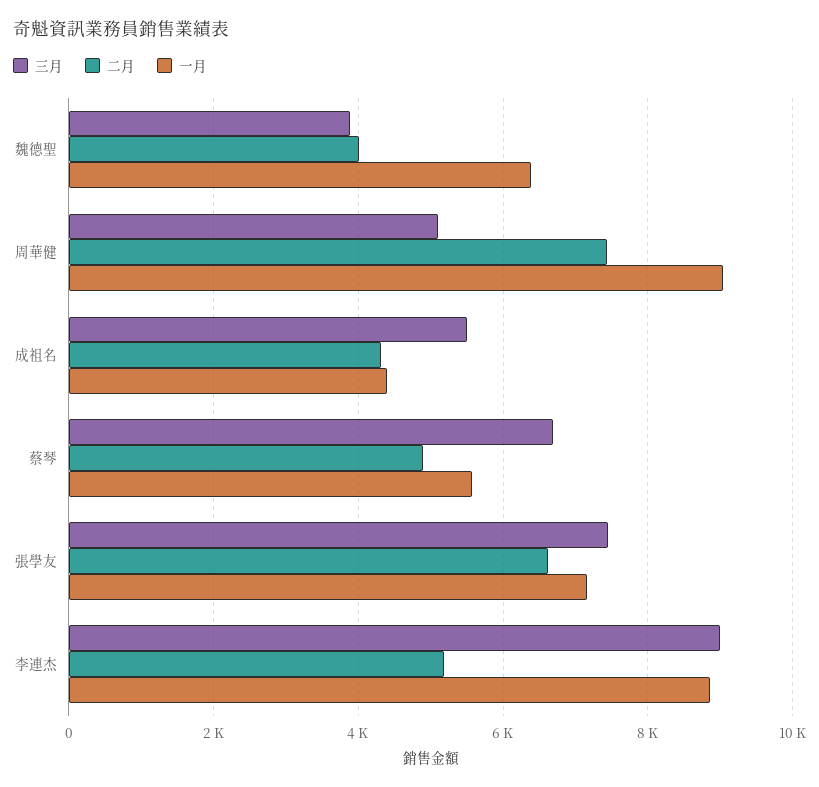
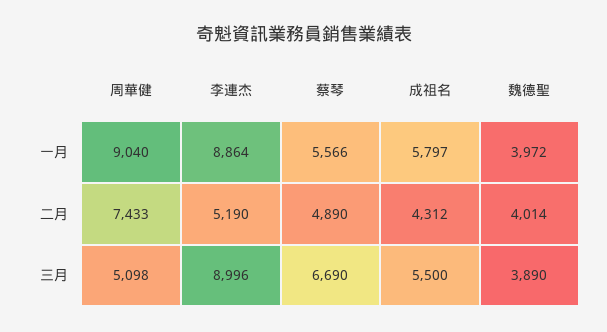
一月, 魏德聖: 6400 -> 3972
一月, 成祖名: 4400 -> 5797
三月, 張學友: 7400 -> none
二月, 張學友: 6600 -> none
一月, 張學友: 7200 -> none

